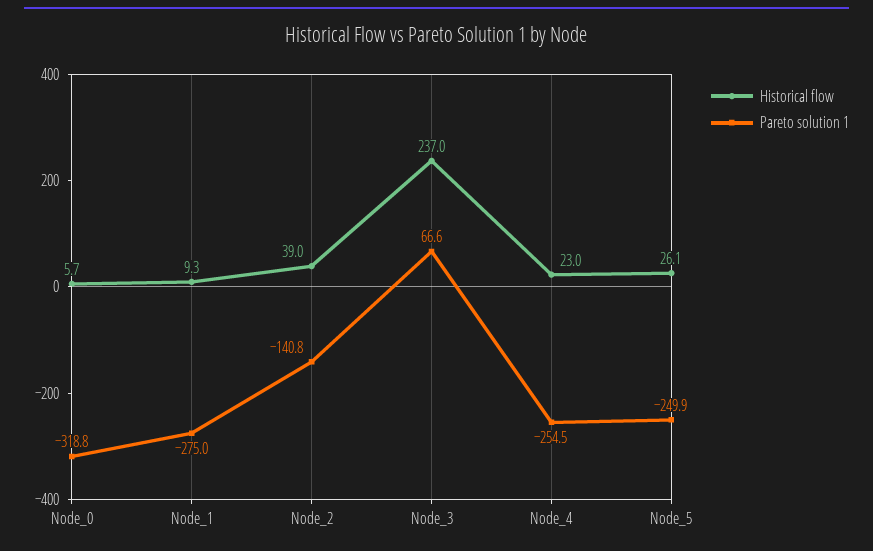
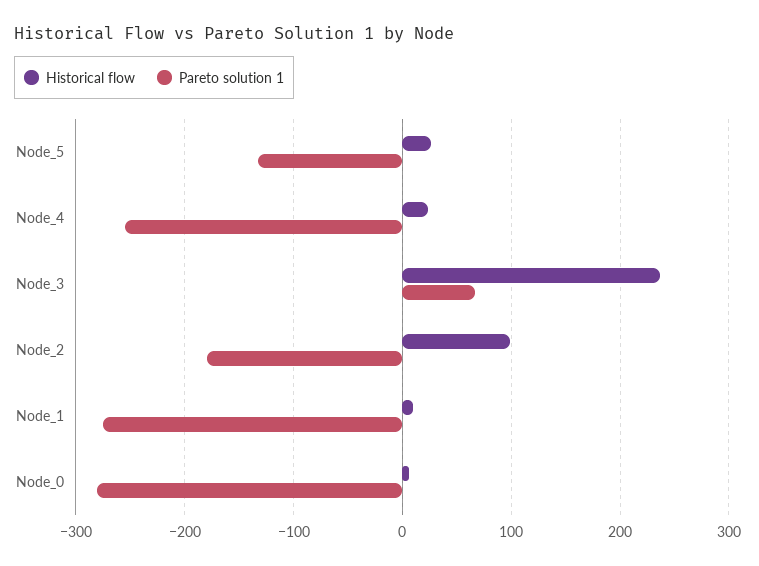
Pareto solution 1, Node_0: -318.8 -> -280
Historical flow, Node_2: 39 -> 100
Pareto solution 1, Node_2: -140.8 -> -180
Pareto solution 1, Node_5: -249.9 -> -130

